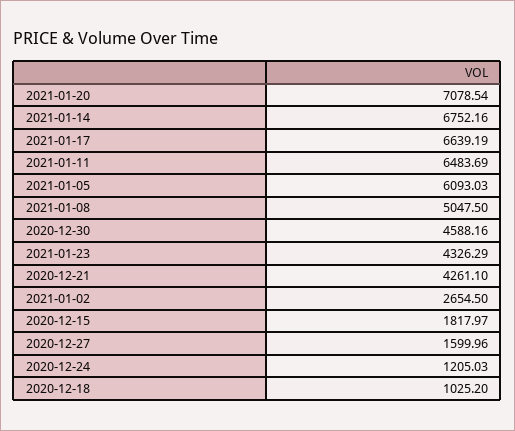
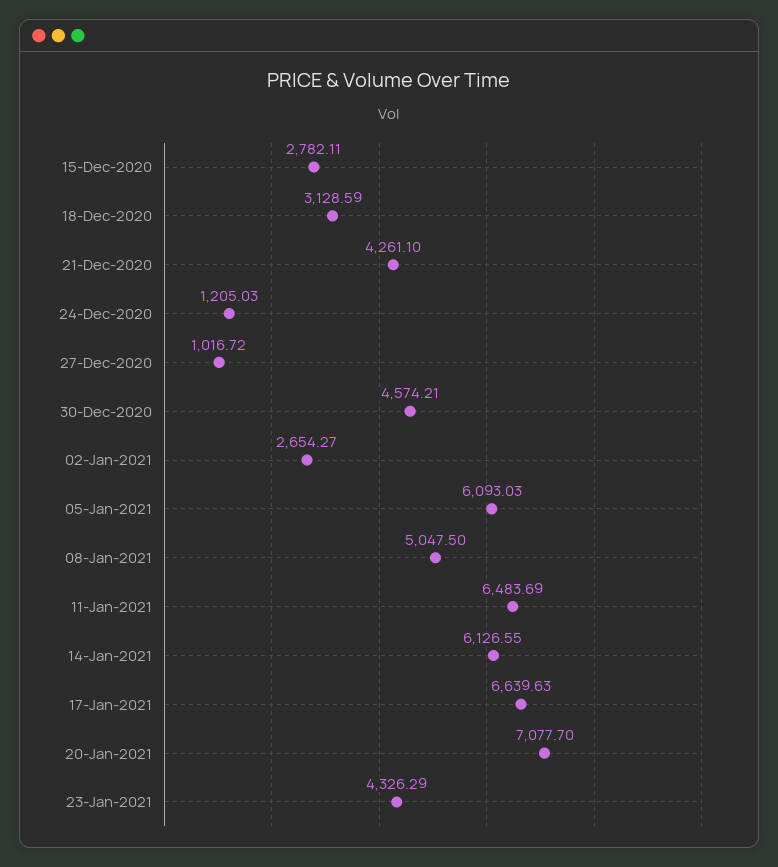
2021-01-20: 7078.54 -> 7077.7
2021-01-14: 6752.16 -> 6126.55
2021-01-17: 6639.19 -> 6639.63
2020-12-30: 4588.16 -> 4574.21
2021-01-02: 2654.5 -> 2654.27
2020-12-15: 1817.97 -> 2782.11
2020-12-27: 1599.96 -> 1016.72
2020-12-18: 1025.2 -> 3128.59

